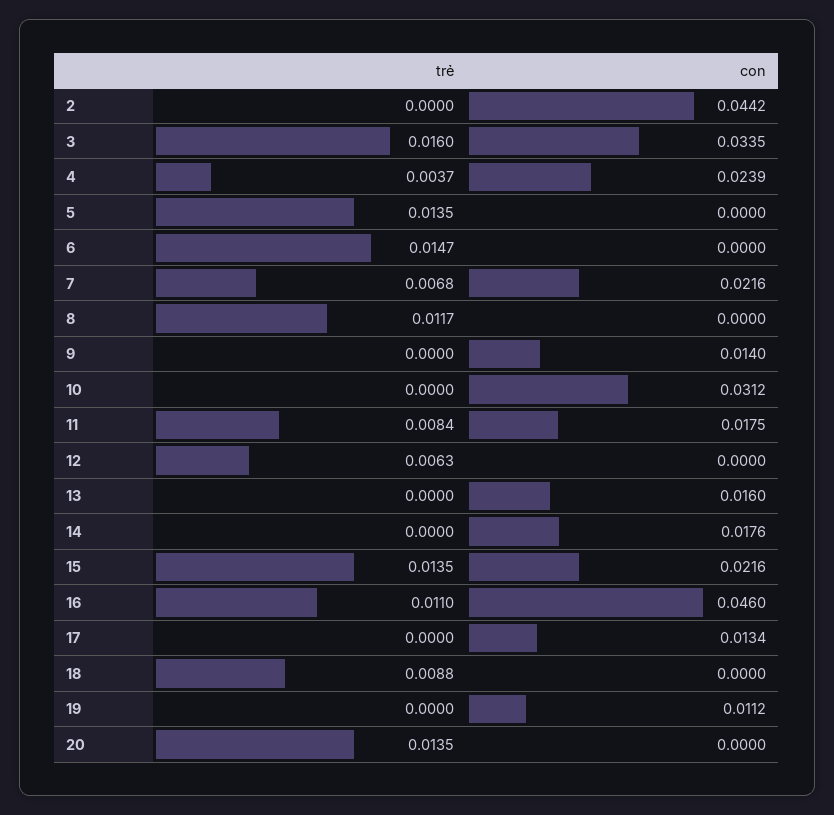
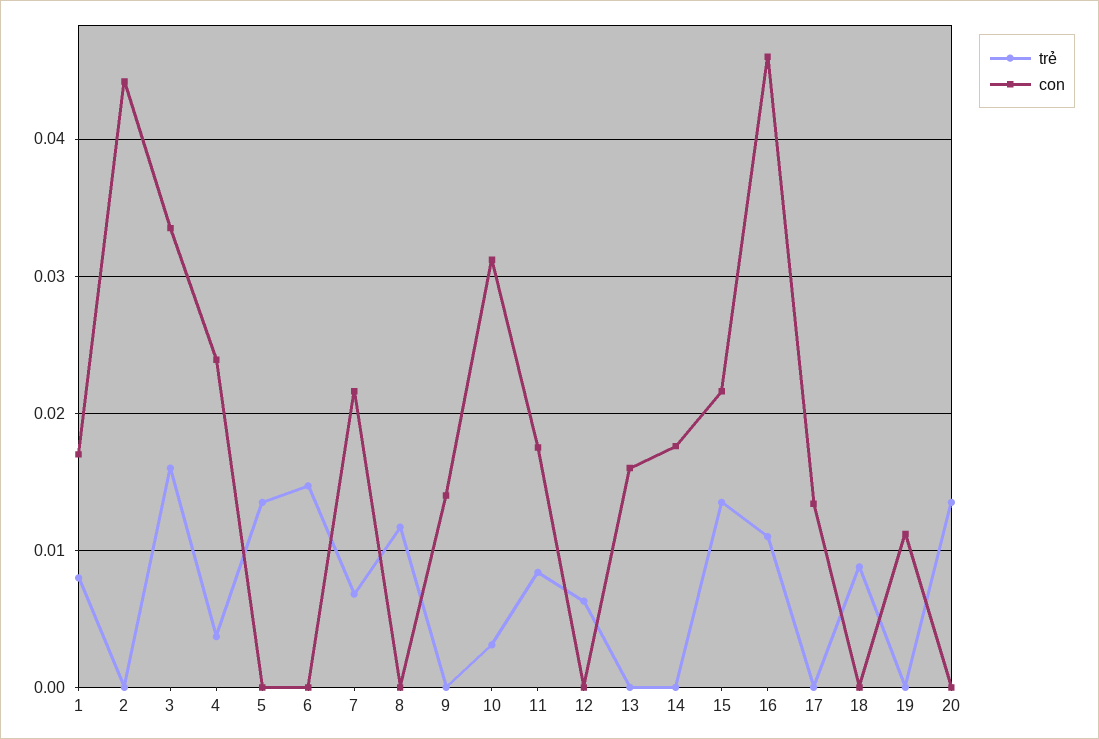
trẻ, 10: 0 -> 0.003
trẻ, 1: none -> 0.008
con, 1: none -> 0.017

